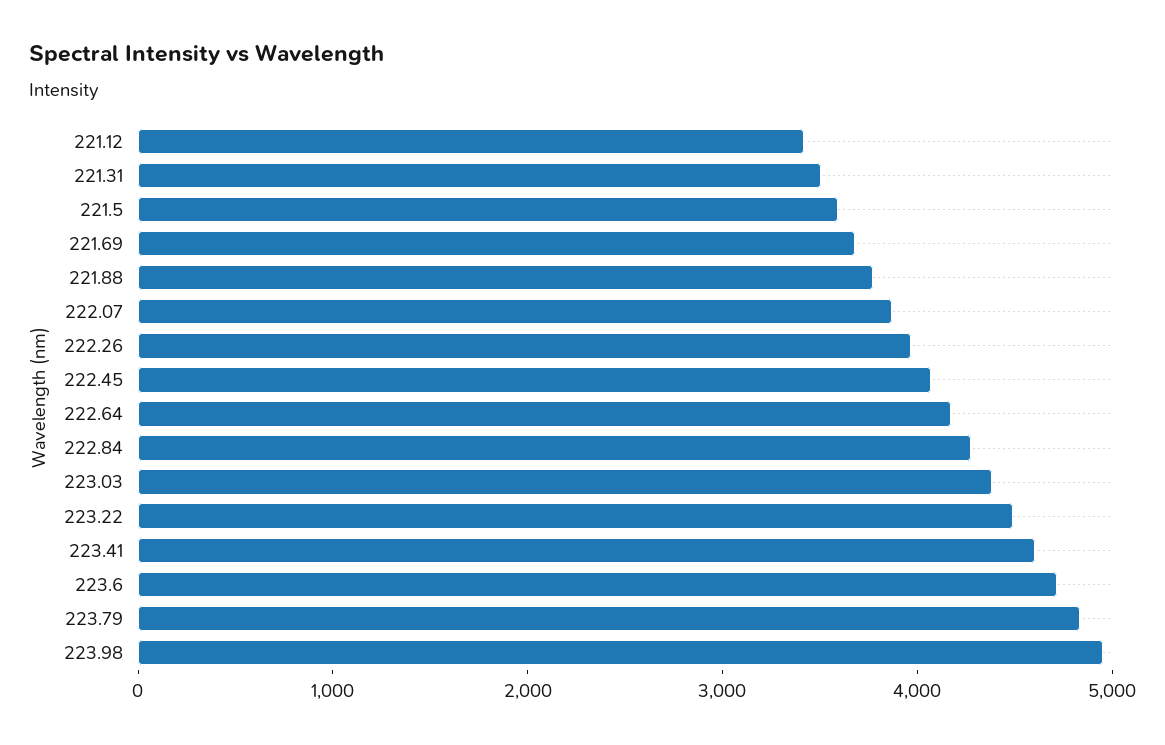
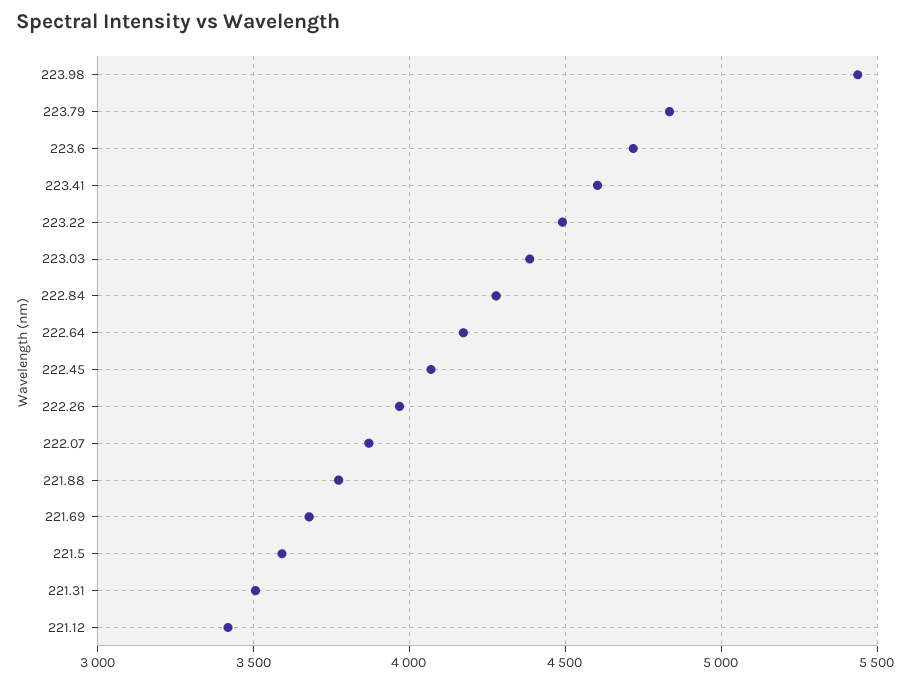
223.98: 5000 -> 5450

